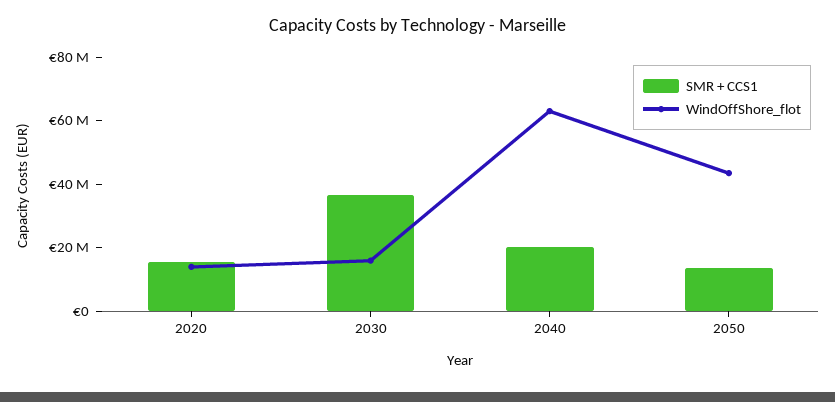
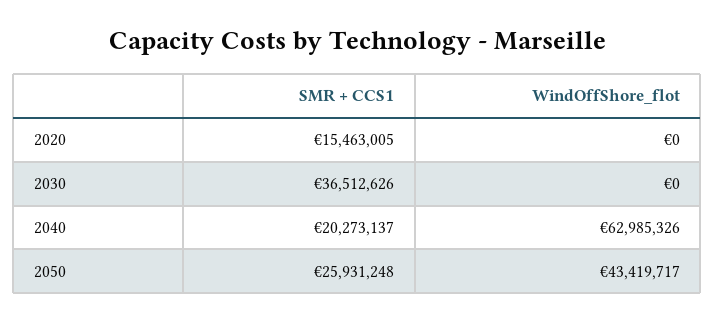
WindOffShore_flot, 2020: 15000000 -> 0
WindOffShore_flot, 2030: 15000000 -> 0
SMR + CCS1, 2050: 15000000 -> 25931248

